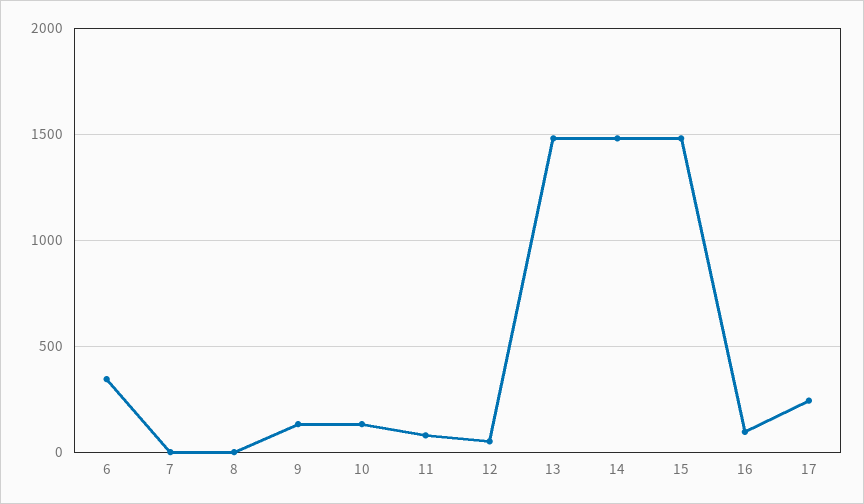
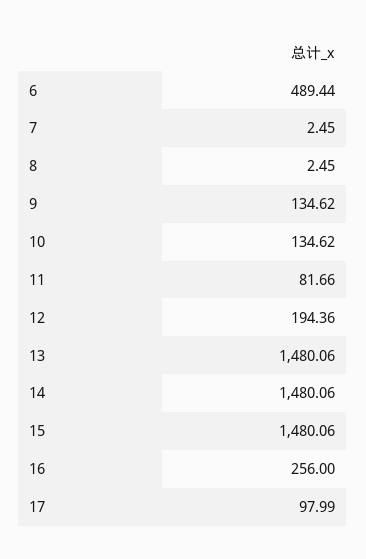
6: 350 -> 489.44
12: 50 -> 194.36
16: 100 -> 256
17: 250 -> 97.99

